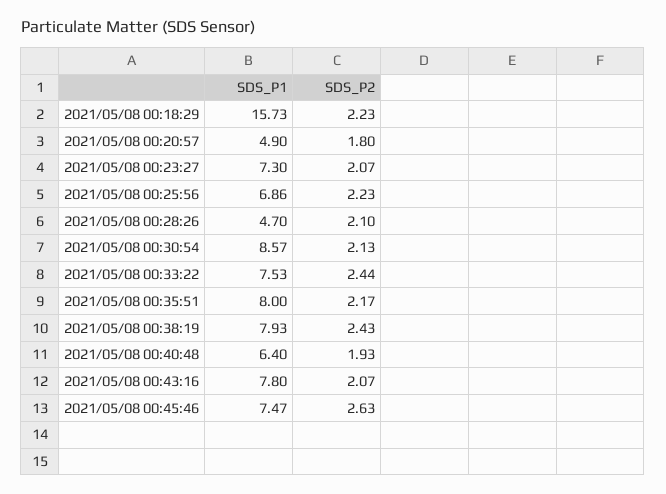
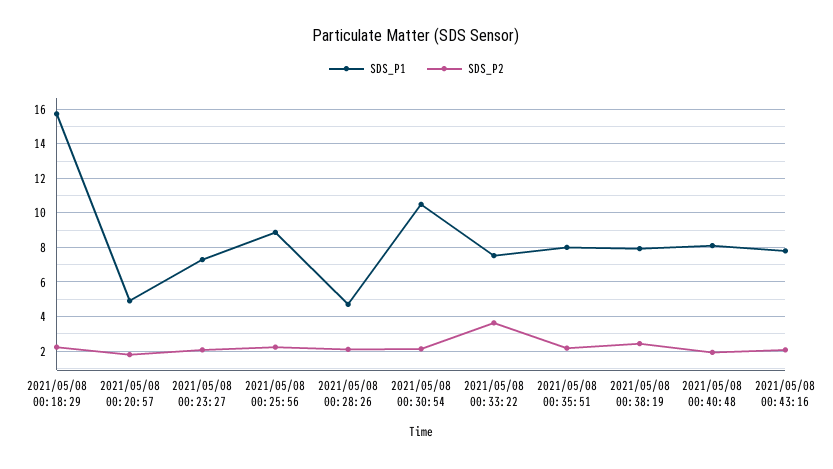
SDS_P1, 2021/05/08 00:25:56: 6.86 -> 9
SDS_P1, 2021/05/08 00:30:54: 8.57 -> 10.5
SDS_P2, 2021/05/08 00:33:22: 2.44 -> 3.5
SDS_P1, 2021/05/08 00:40:48: 6.4 -> 8
SDS_P1, 2021/05/08 00:45:46: 7.47 -> none
SDS_P2, 2021/05/08 00:45:46: 2.63 -> none

